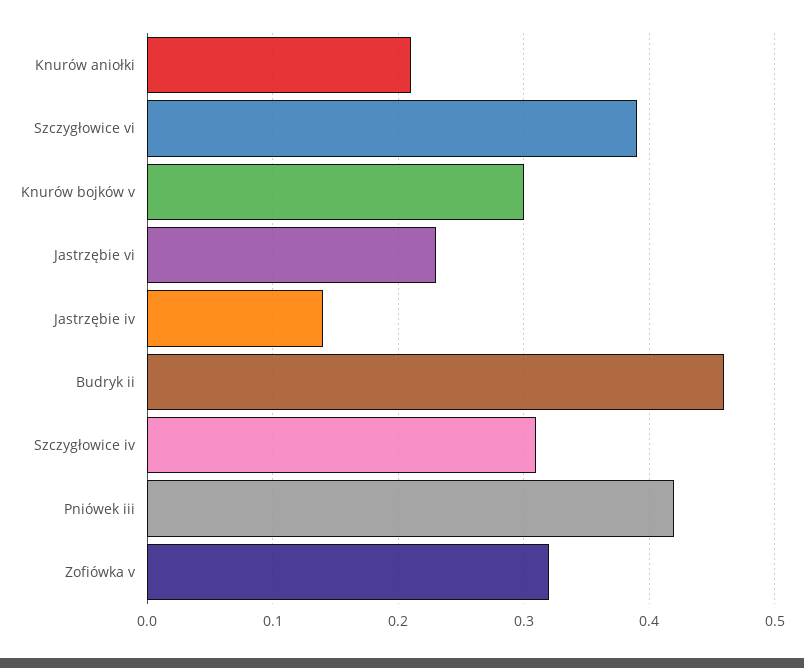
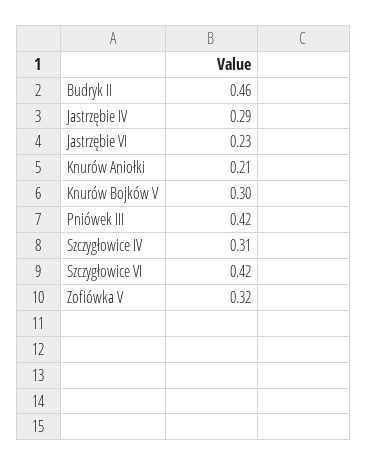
Szczygłowice vi: 0.39 -> 0.42
Jastrzębie iv: 0.14 -> 0.29

